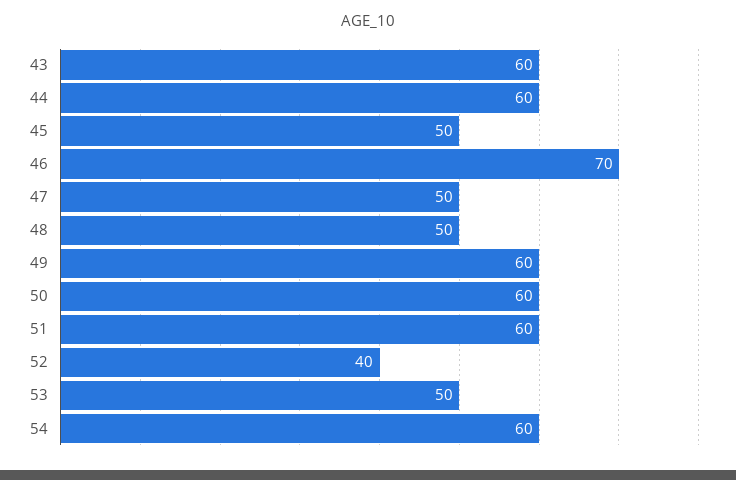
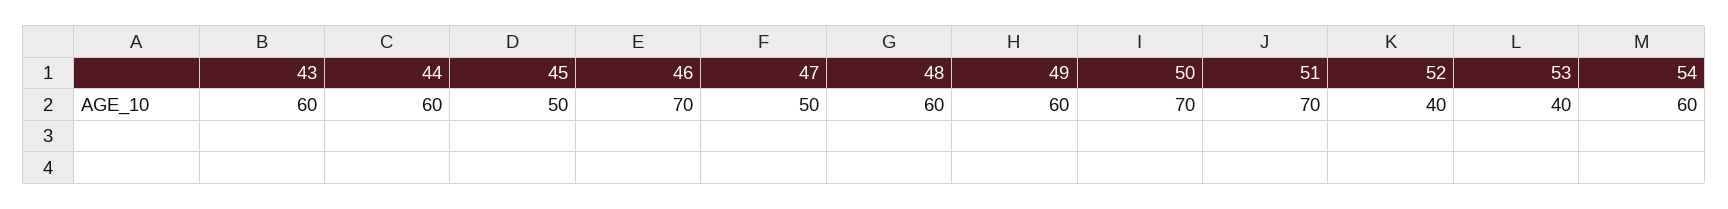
48: 50 -> 60
50: 60 -> 70
51: 60 -> 70
53: 50 -> 40

